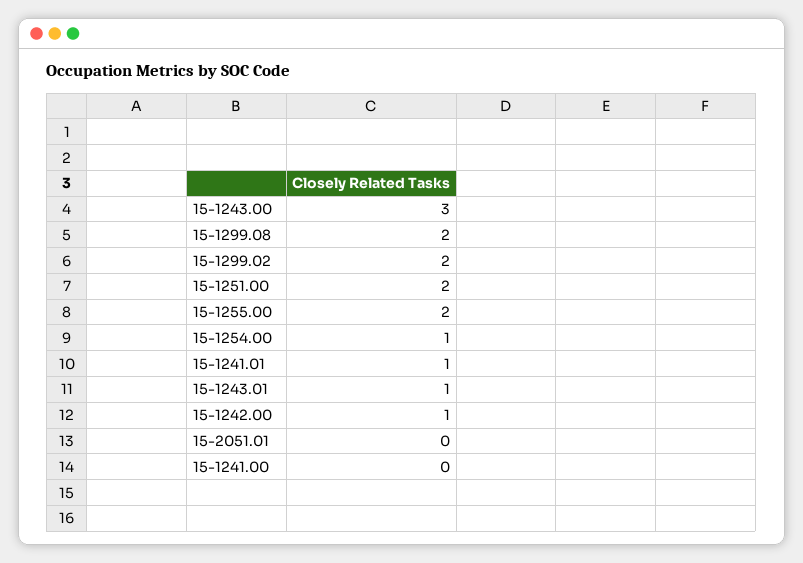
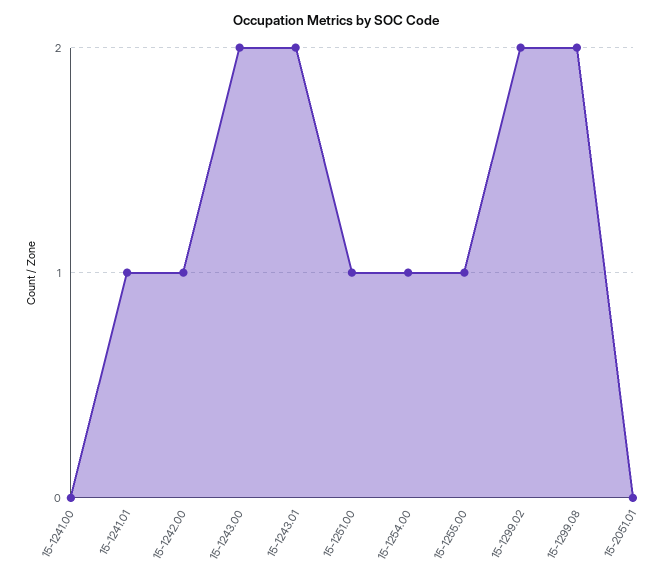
15-1243.00: 3 -> 2
15-1251.00: 2 -> 1
15-1255.00: 2 -> 1
15-1243.01: 1 -> 2

